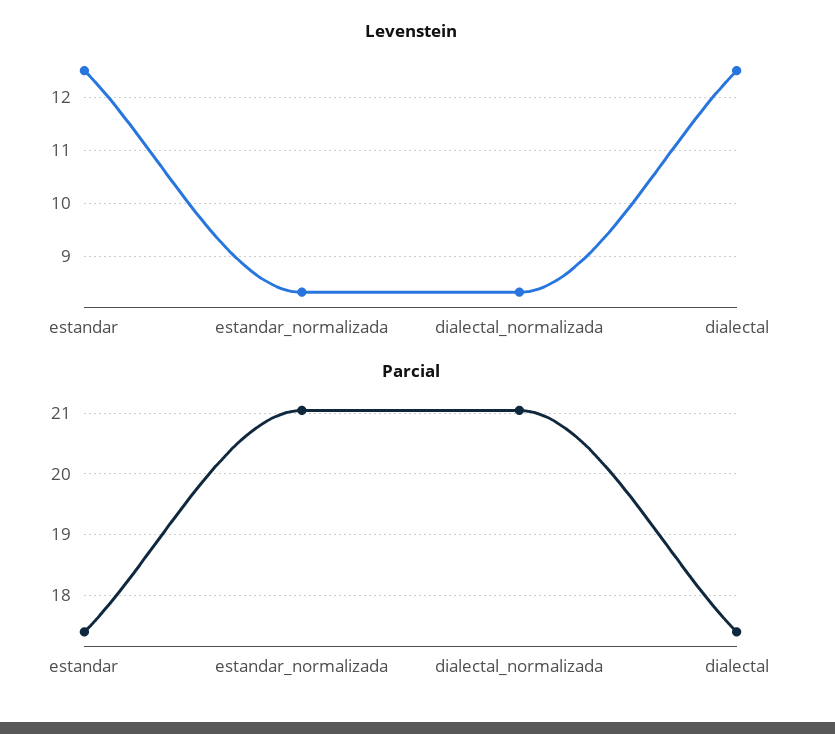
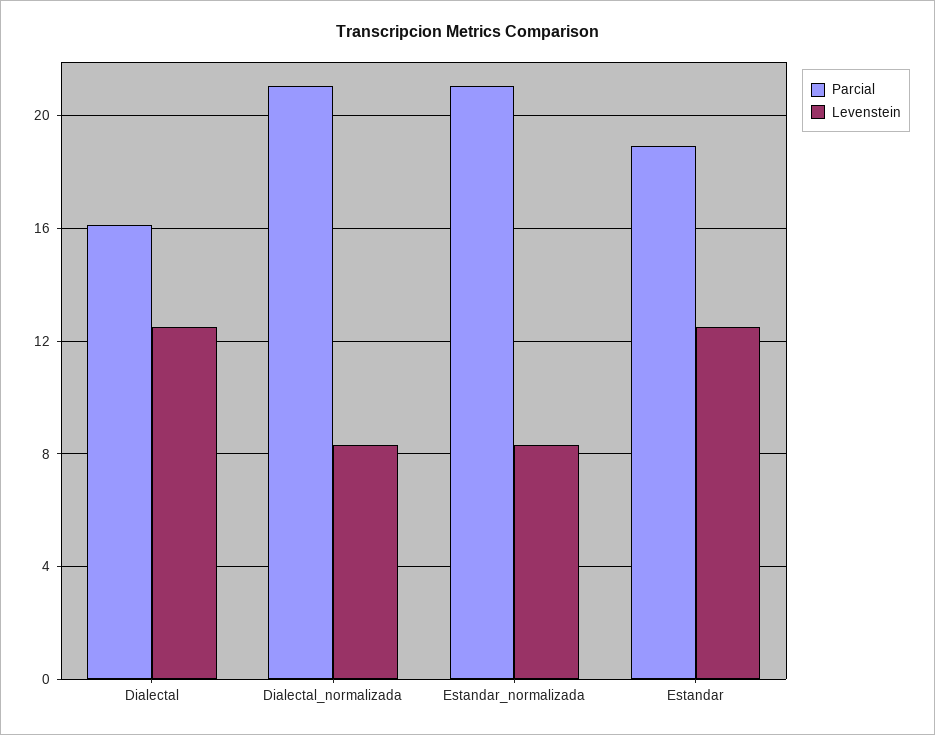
Parcial, estandar: 17.4 -> 19
Parcial, dialectal: 17.4 -> 16

